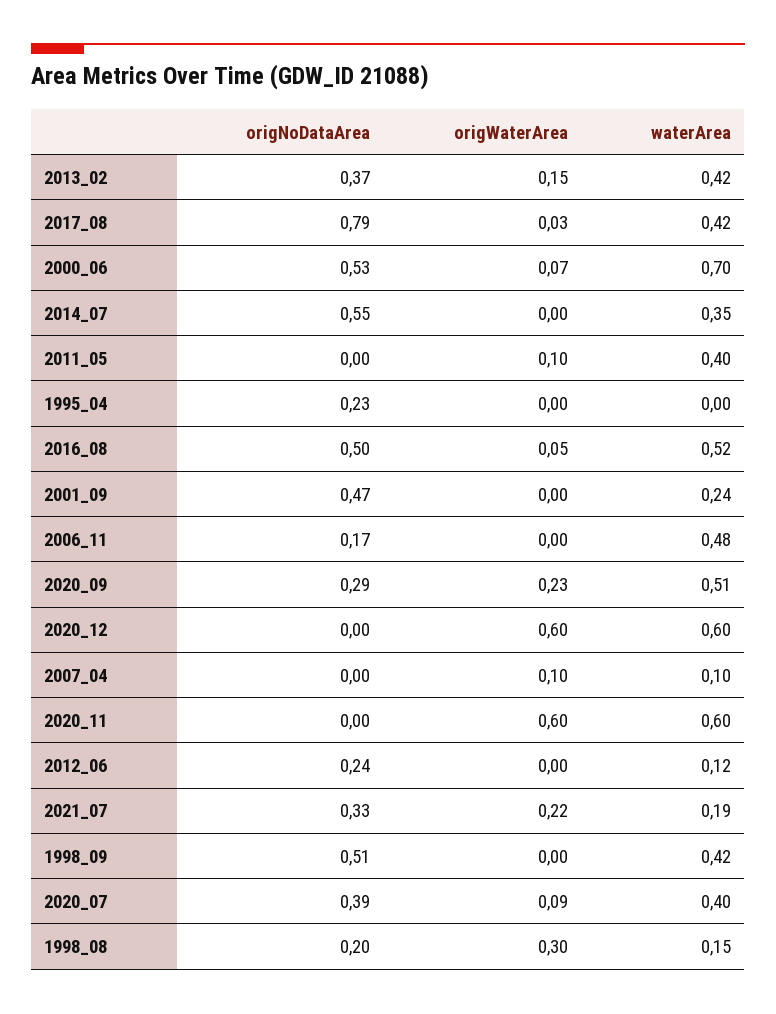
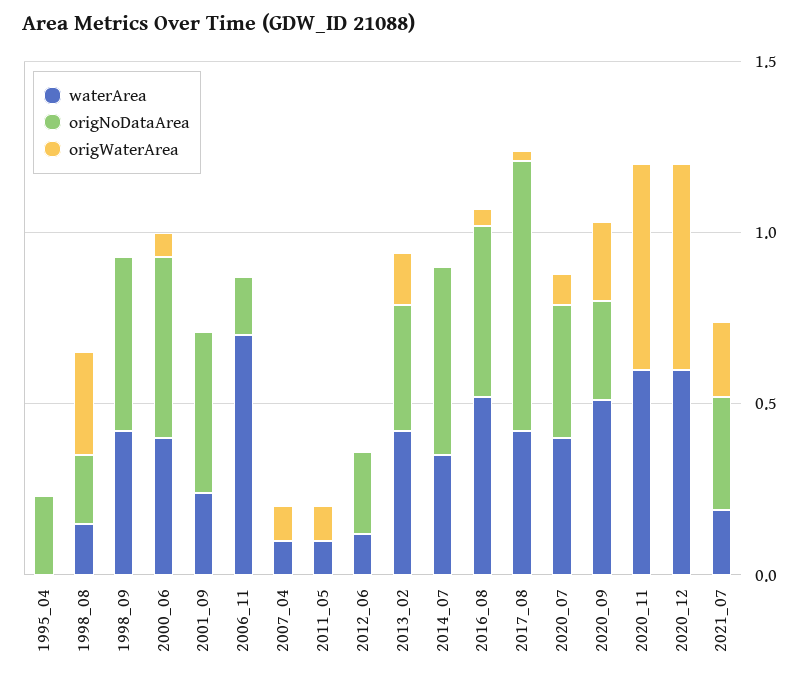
waterArea, 2000_06: 0.7 -> 0.4
waterArea, 2011_05: 0.4 -> 0.1
waterArea, 2006_11: 0.48 -> 0.7

